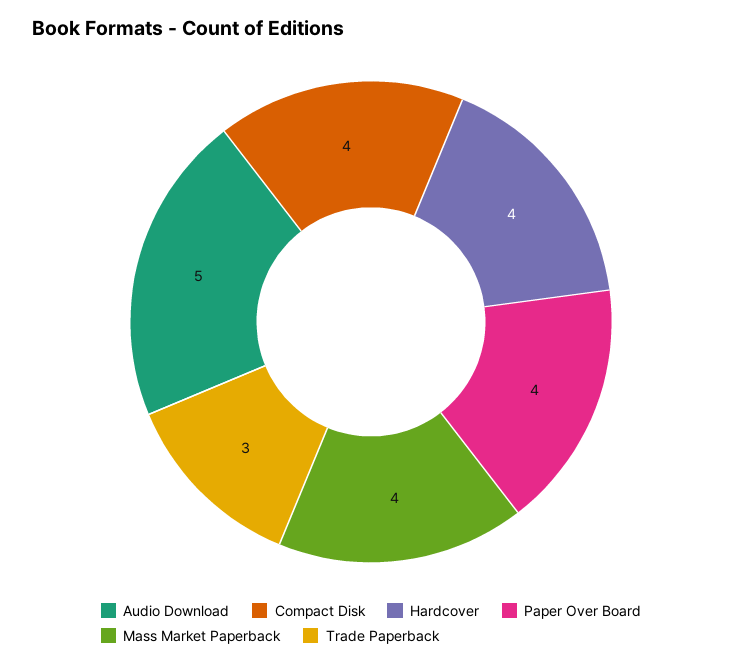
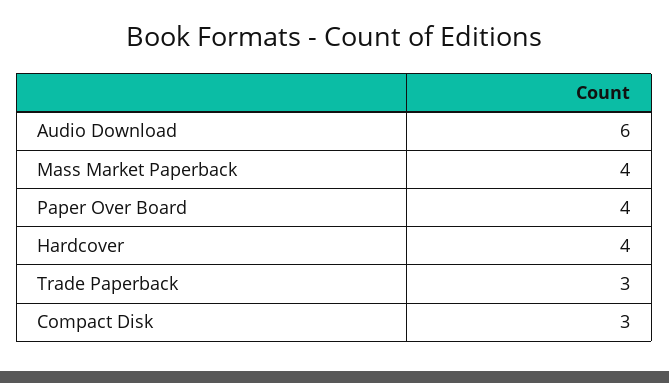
Audio Download: 5 -> 6
Compact Disk: 4 -> 3

